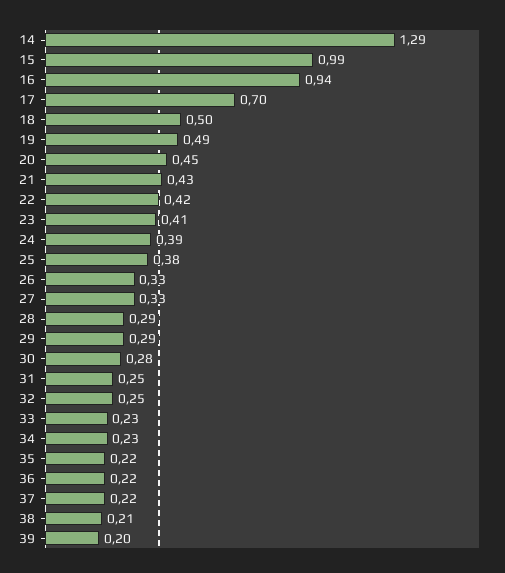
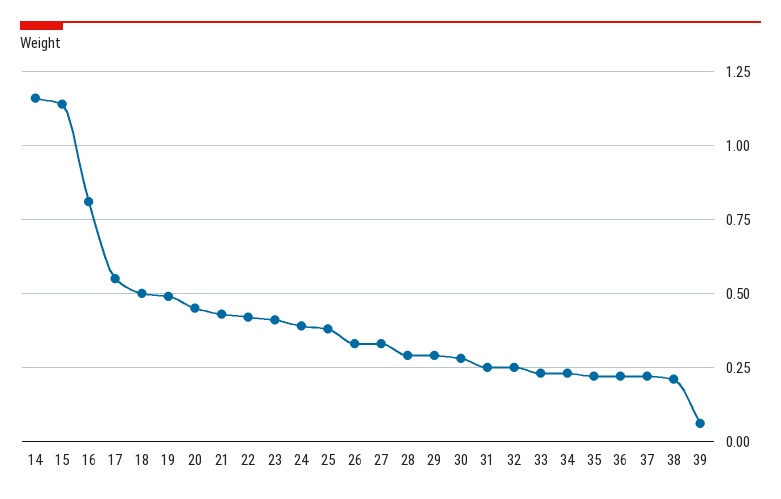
14: 1.29 -> 1.15
15: 0.99 -> 1.15
16: 0.94 -> 0.8
17: 0.7 -> 0.55
39: 0.2 -> 0.05

